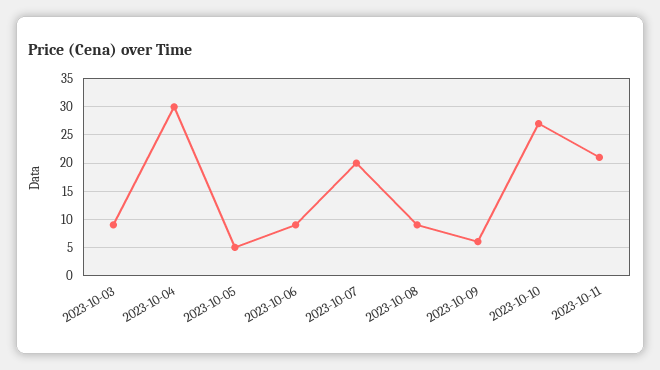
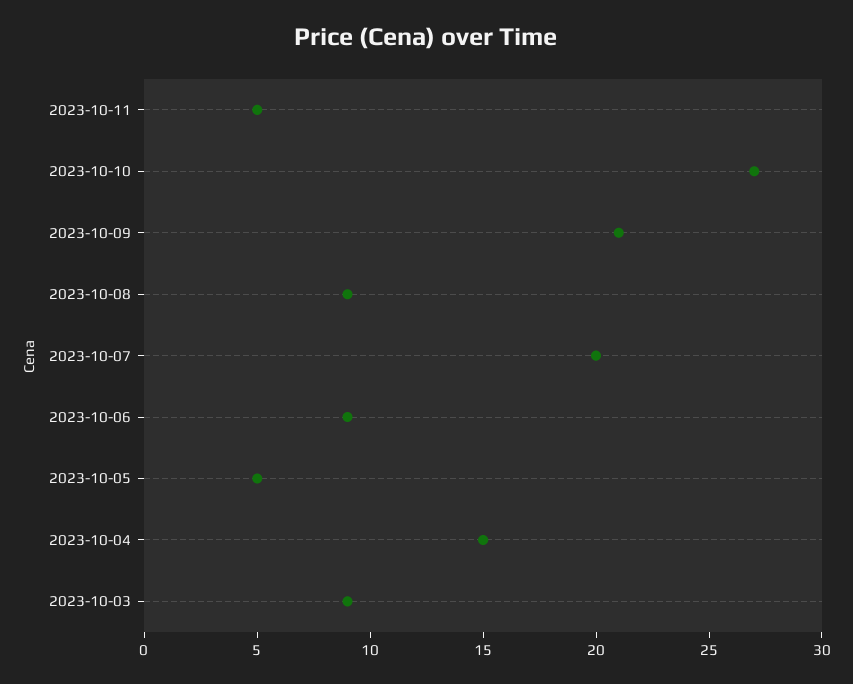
2023-10-04: 30 -> 15
2023-10-09: 5 -> 21
2023-10-11: 20 -> 5

